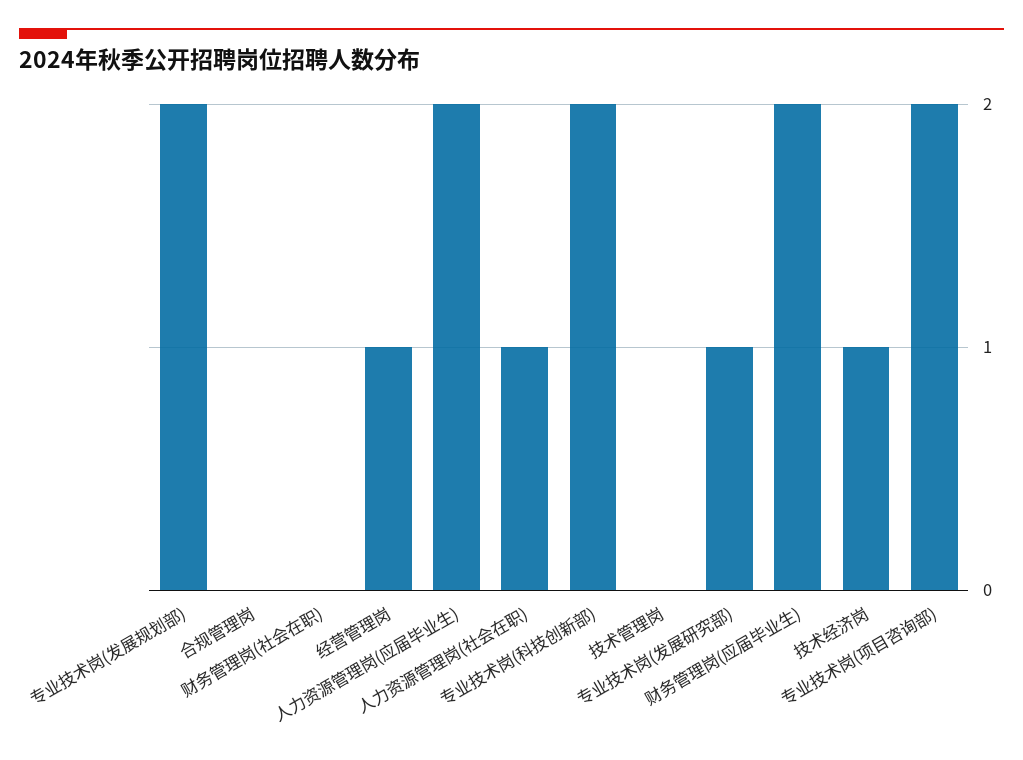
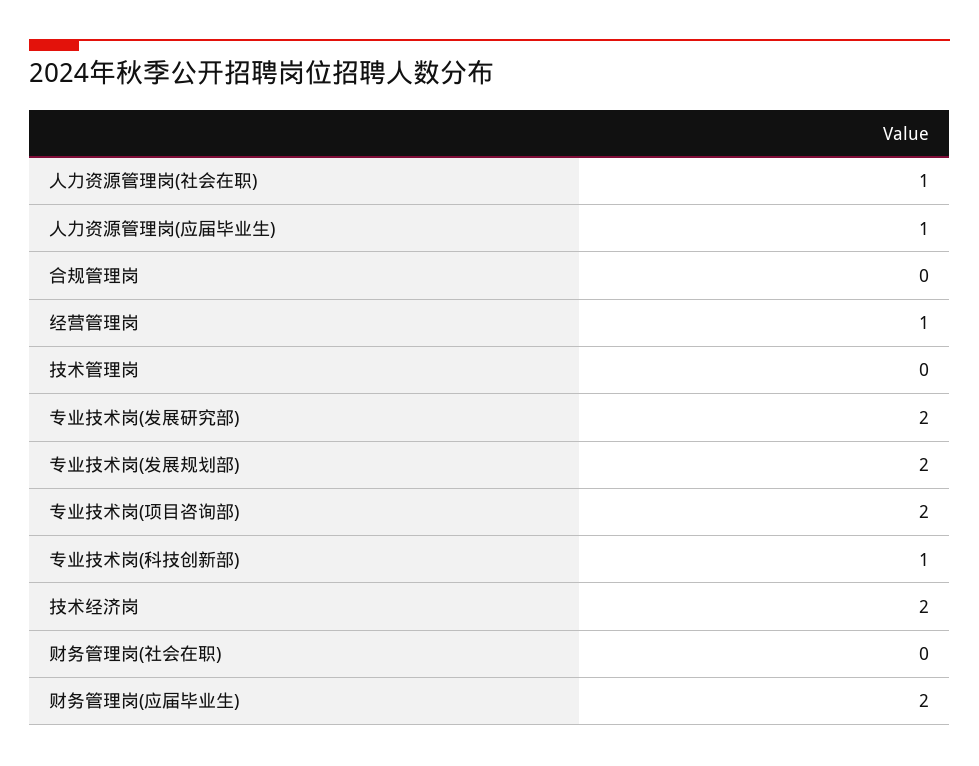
人力资源管理岗(应届毕业生): 2 -> 1
专业技术岗(科技创新部): 2 -> 1
专业技术岗(发展研究部): 1 -> 2
技术经济岗: 1 -> 2

